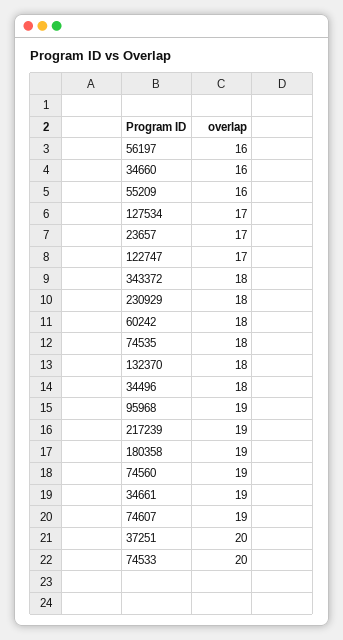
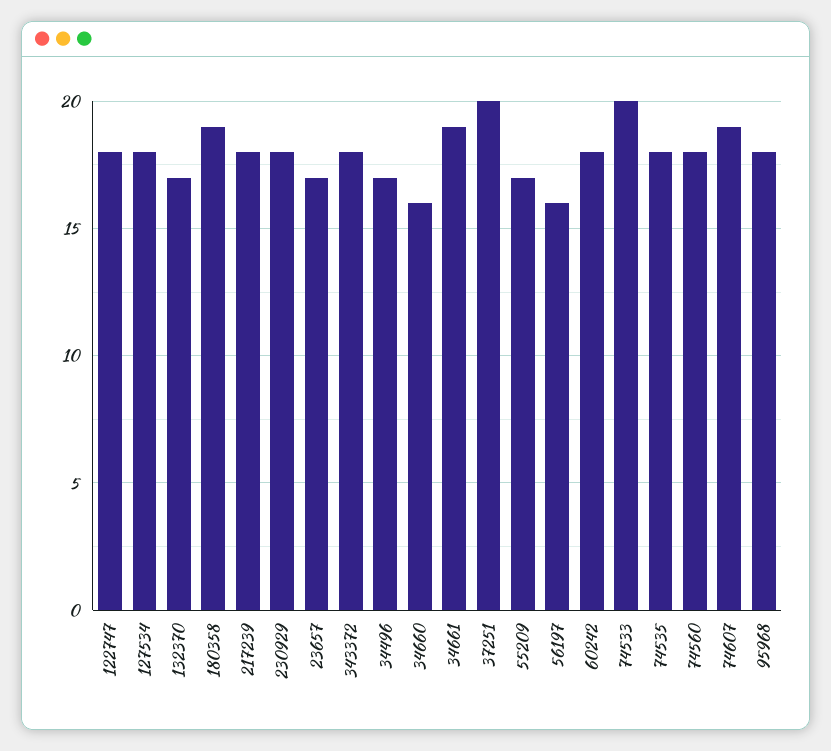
55209: 16 -> 17
127534: 17 -> 18
122747: 17 -> 18
132370: 18 -> 17
34496: 18 -> 17
95968: 19 -> 18
217239: 19 -> 18
74560: 19 -> 18

